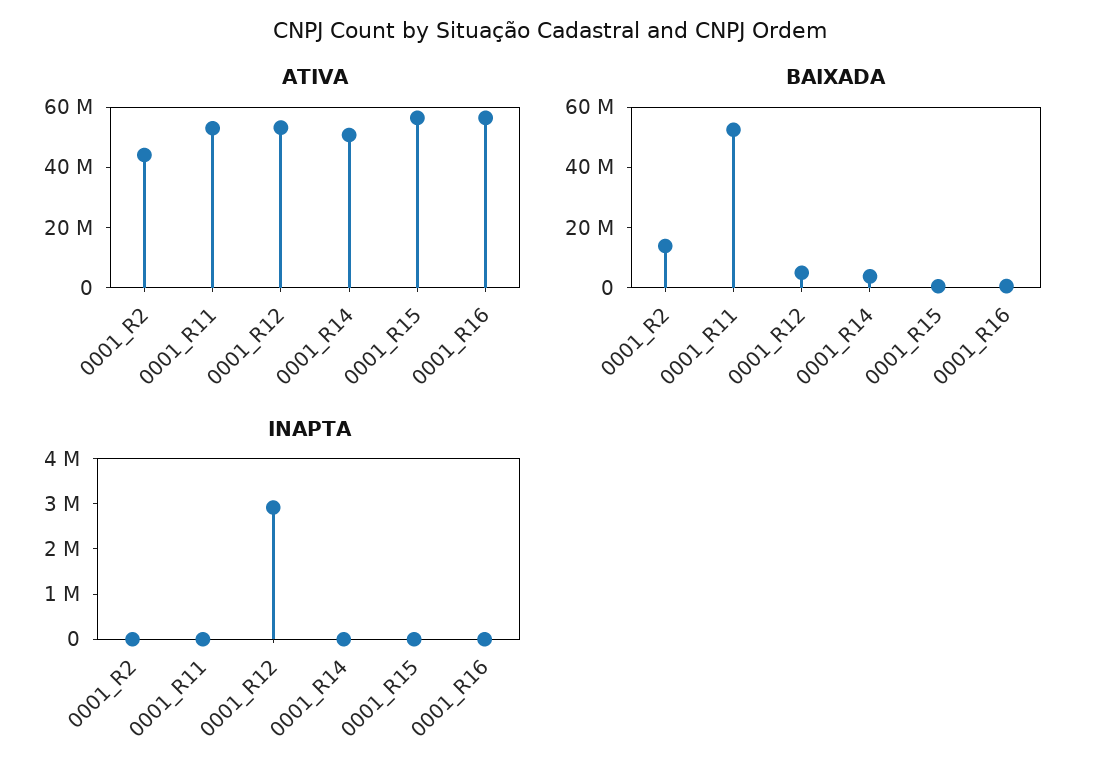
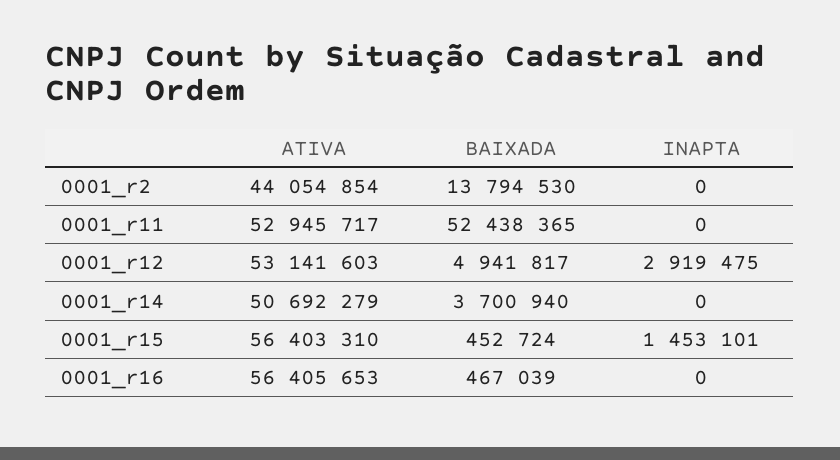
INAPTA, 0001_R15: 0 -> 1453101

